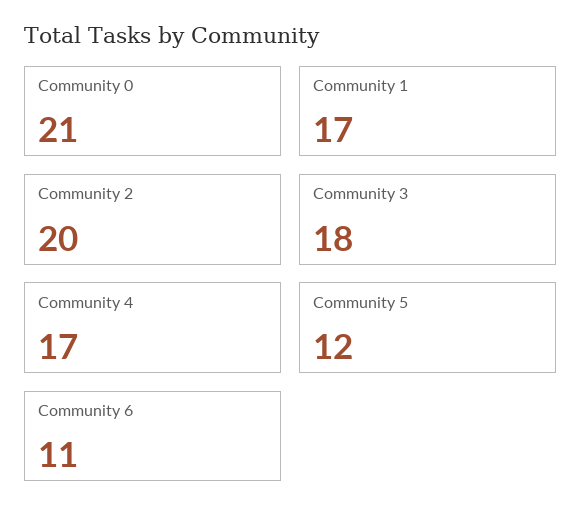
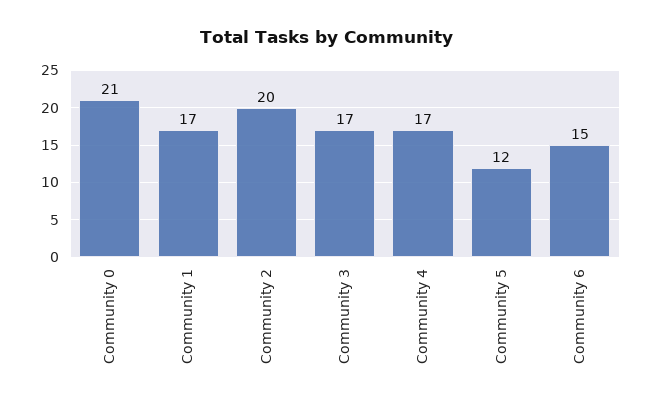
Community 3: 18 -> 17
Community 6: 11 -> 15

